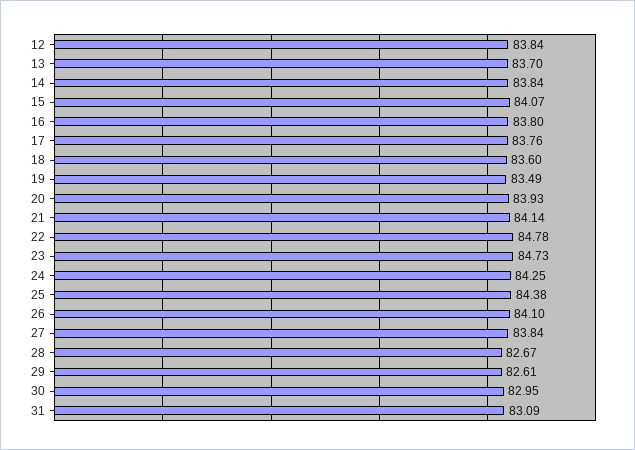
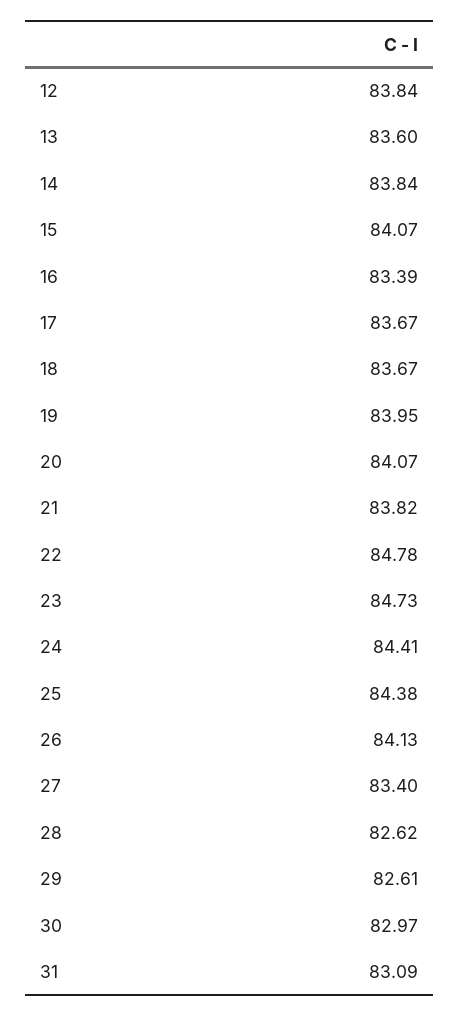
13: 83.7 -> 83.6
16: 83.8 -> 83.39
17: 83.76 -> 83.67
18: 83.6 -> 83.67
19: 83.49 -> 83.95
20: 83.93 -> 84.07
21: 84.14 -> 83.82
24: 84.25 -> 84.41
26: 84.1 -> 84.13
27: 83.84 -> 83.4
28: 82.67 -> 82.62
30: 82.95 -> 82.97

